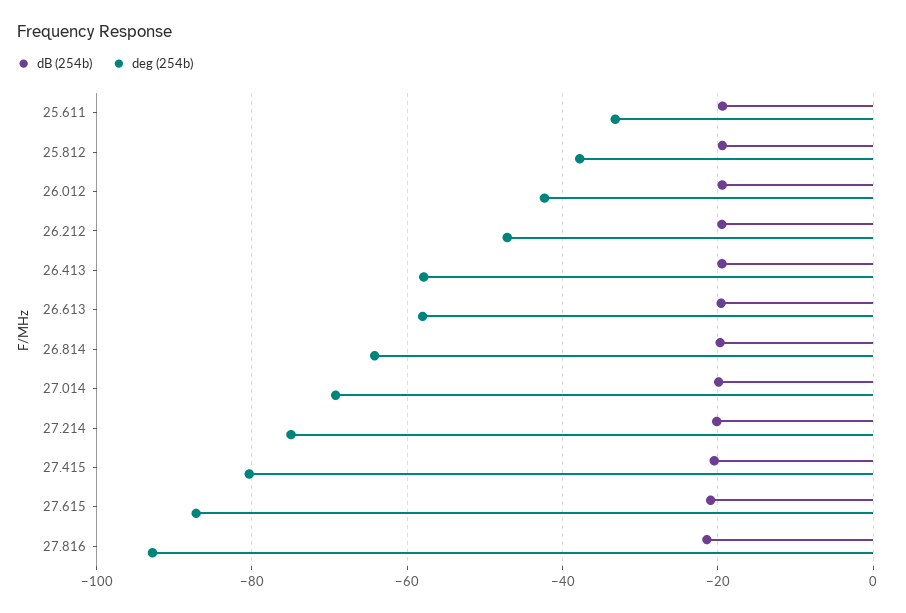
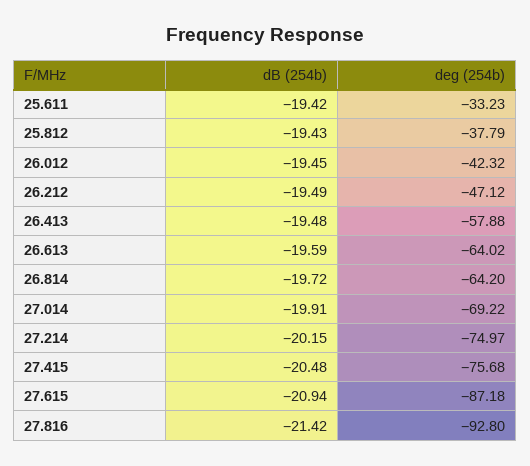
deg (254b), 26.613: -58 -> -64.02
deg (254b), 27.415: -80 -> -75.68

